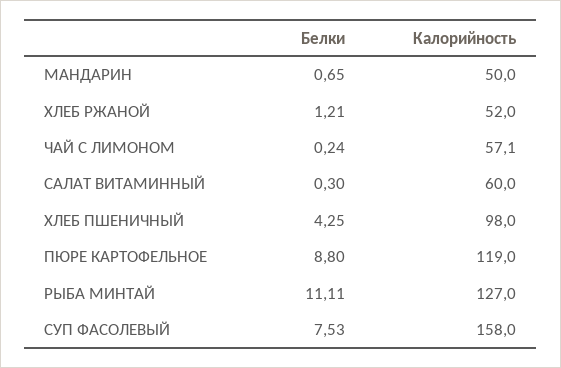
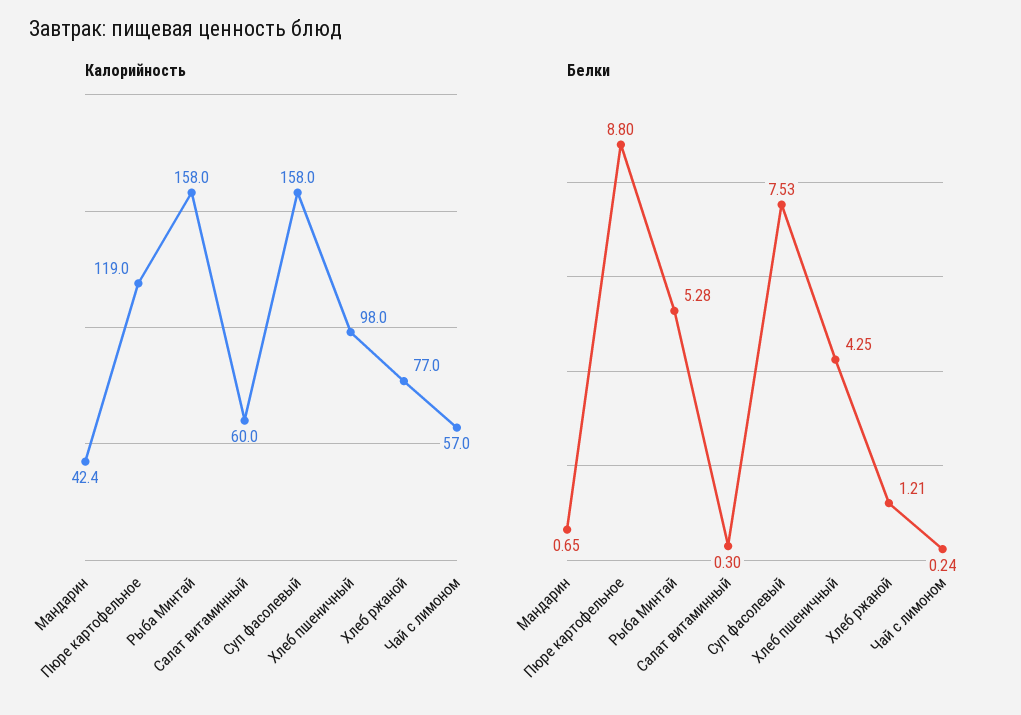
Калорийность, МАНДАРИН: 50 -> 42.4
Калорийность, ХЛЕБ РЖАНОЙ: 52 -> 77
Калорийность, ЧАЙ С ЛИМОНОМ: 57.1 -> 57
Белки, РЫБА МИНТАЙ: 11.11 -> 5.28
Калорийность, РЫБА МИНТАЙ: 127 -> 158

